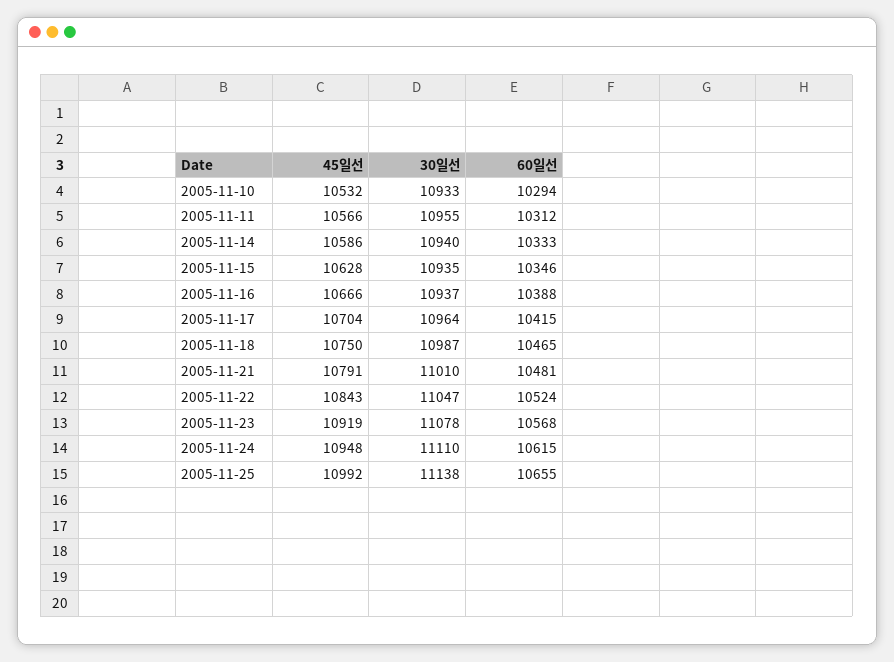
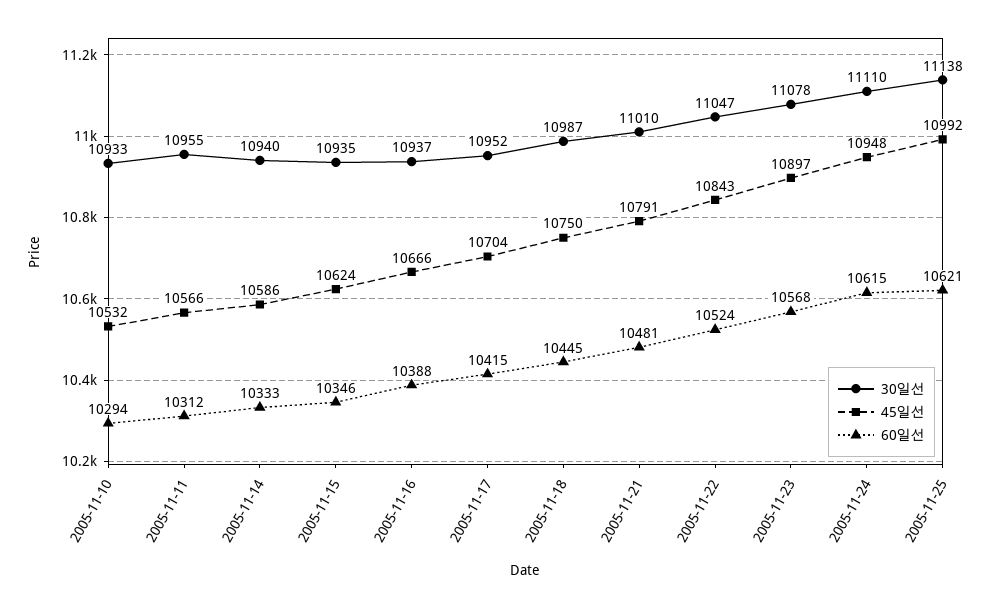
45일선, 2005-11-15: 10628 -> 10624
30일선, 2005-11-17: 10964 -> 10952
60일선, 2005-11-18: 10465 -> 10445
45일선, 2005-11-23: 10919 -> 10897
60일선, 2005-11-25: 10655 -> 10621

